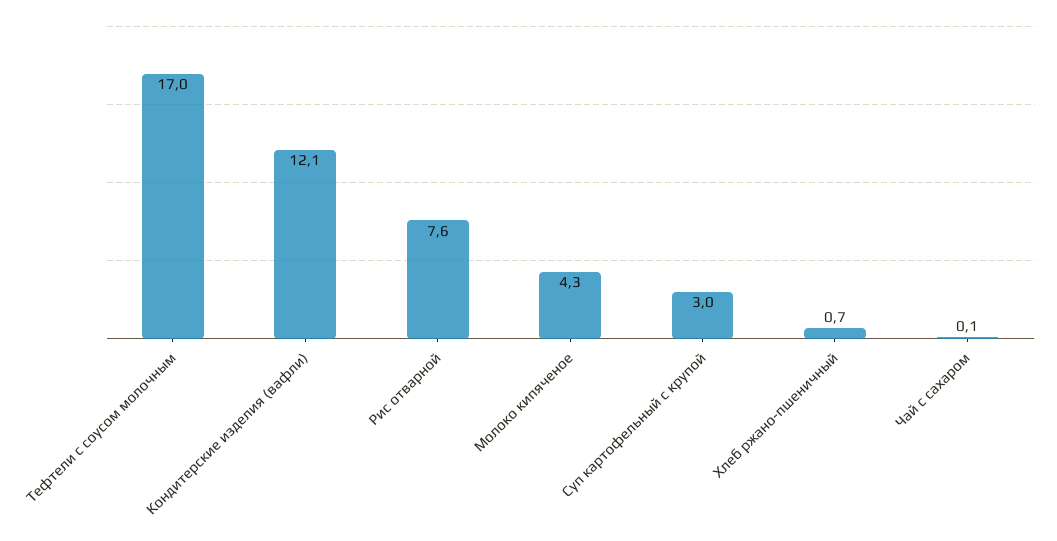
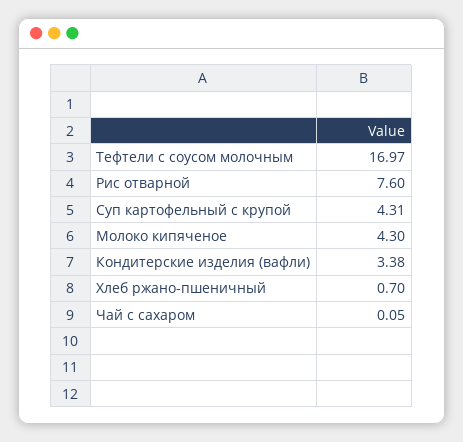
Кондитерские изделия (вафли): 12.1 -> 3.38
Суп картофельный с крупой: 3 -> 4.31

